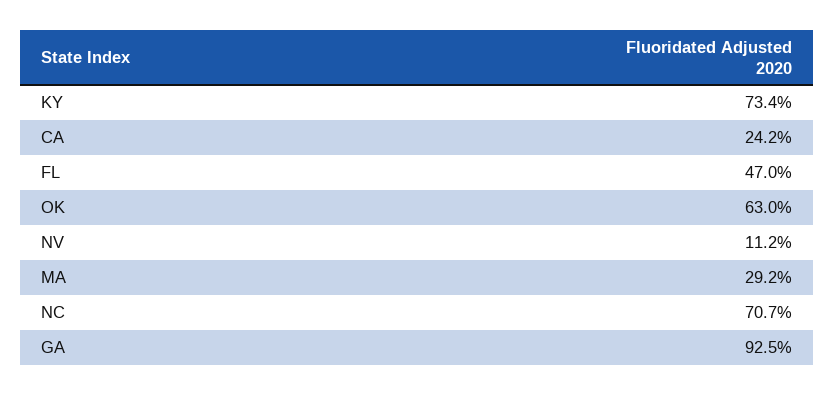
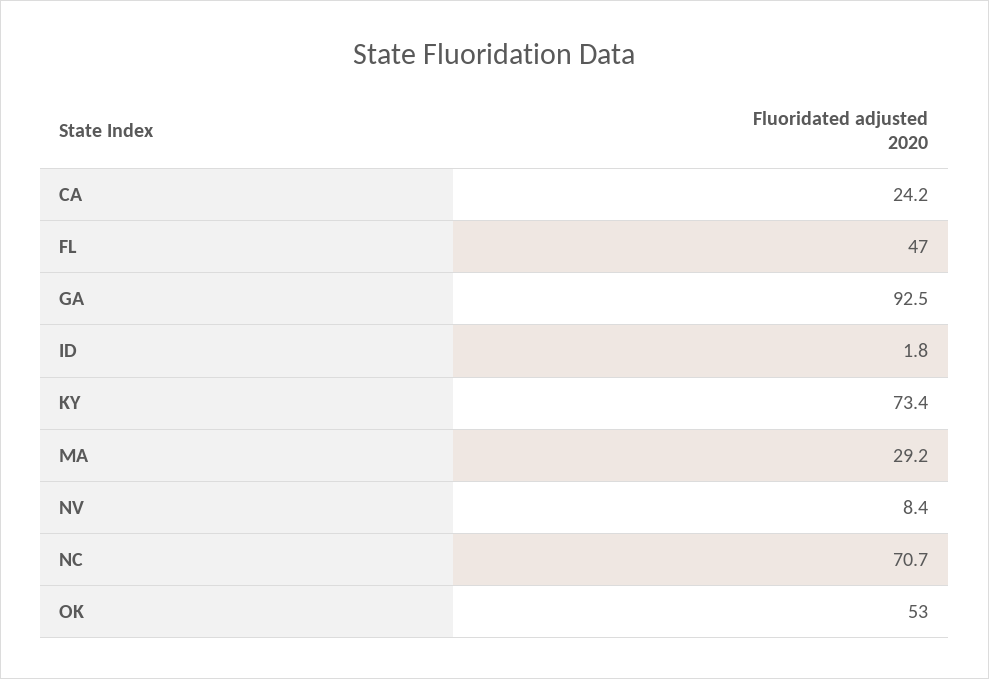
OK: 63 -> 53
NV: 11.2 -> 8.4
ID: none -> 1.8

